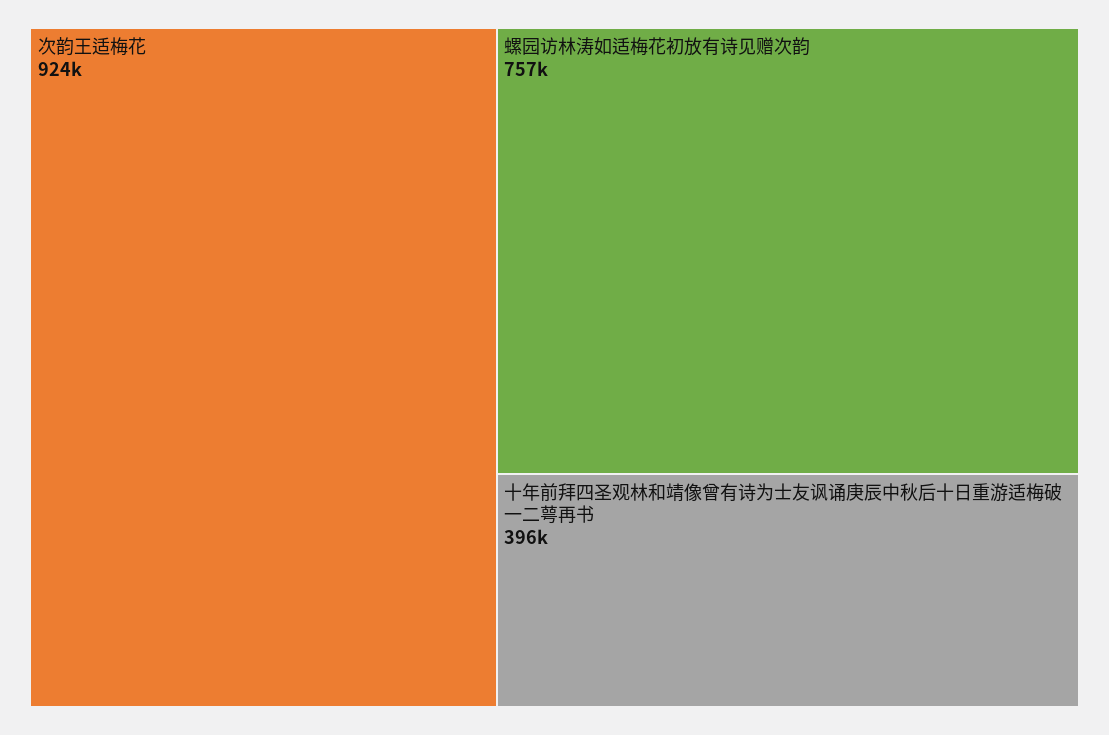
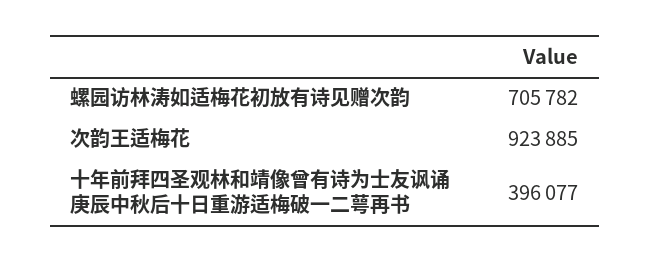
螺园访林涛如适梅花初放有诗见赠次韵: 757000 -> 705782

